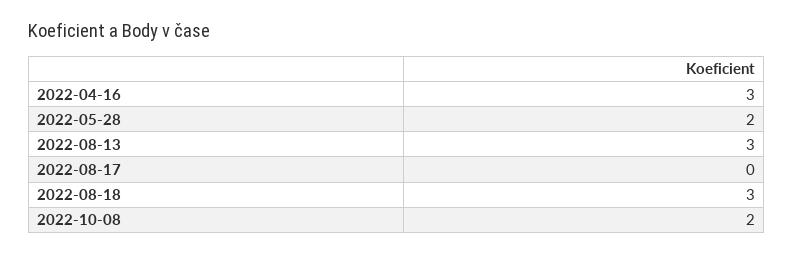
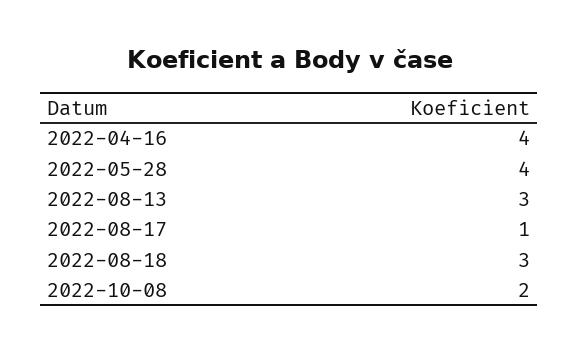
2022-04-16: 3 -> 4
2022-05-28: 2 -> 4
2022-08-17: 0 -> 1

